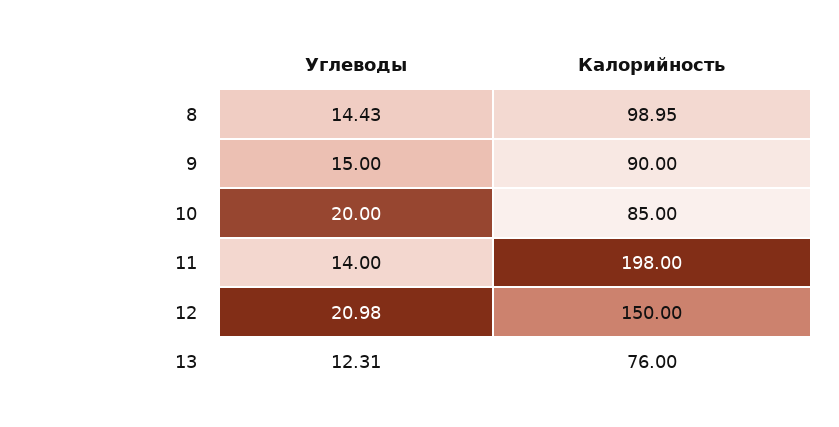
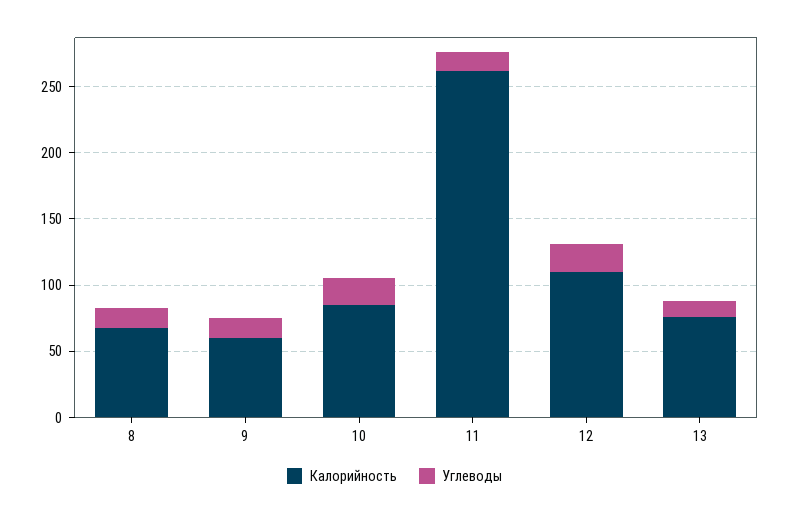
Калорийность, 8: 98.95 -> 70
Калорийность, 9: 90 -> 60
Калорийность, 11: 198 -> 260
Калорийность, 12: 150 -> 110

